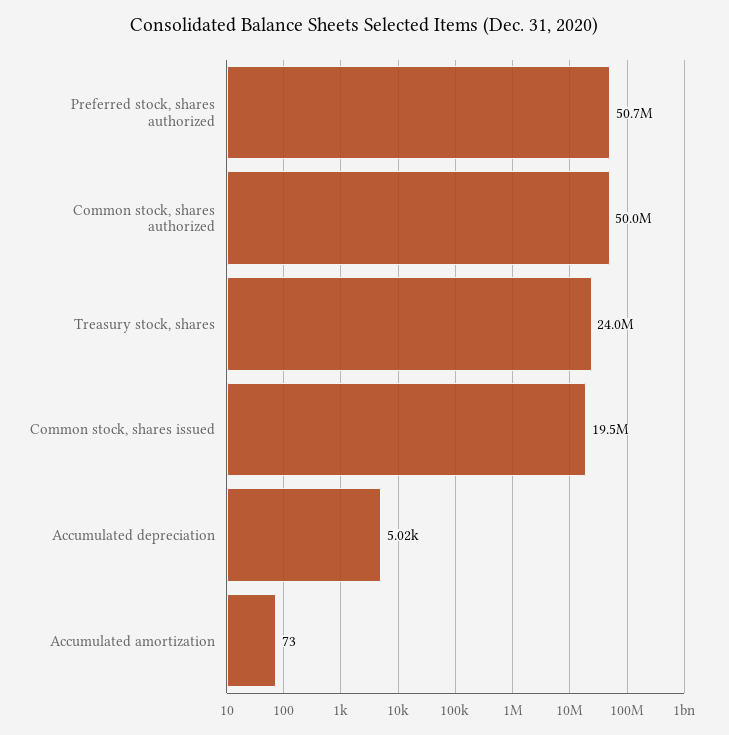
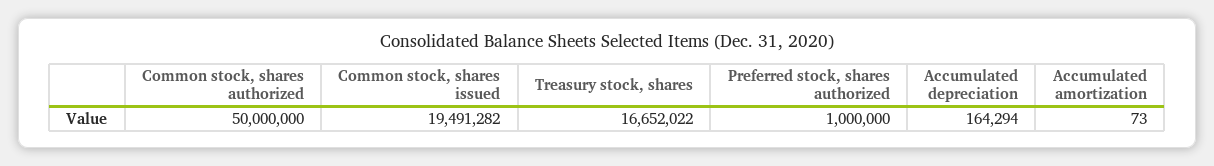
Preferred stock, shares authorized: 50700000 -> 1000000
Treasury stock, shares: 24000000 -> 16652022
Accumulated depreciation: 5020 -> 164294

